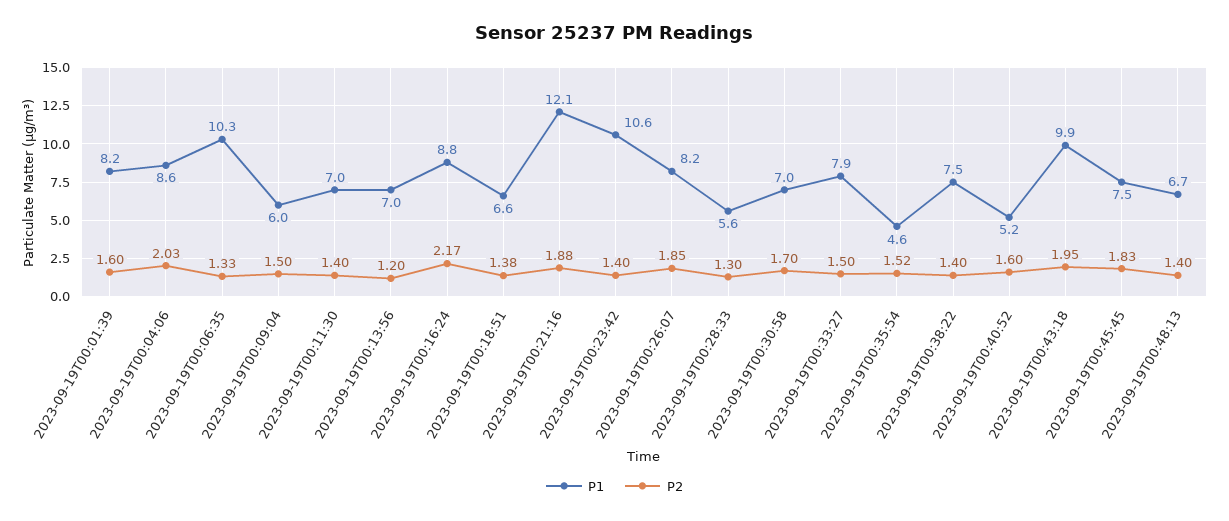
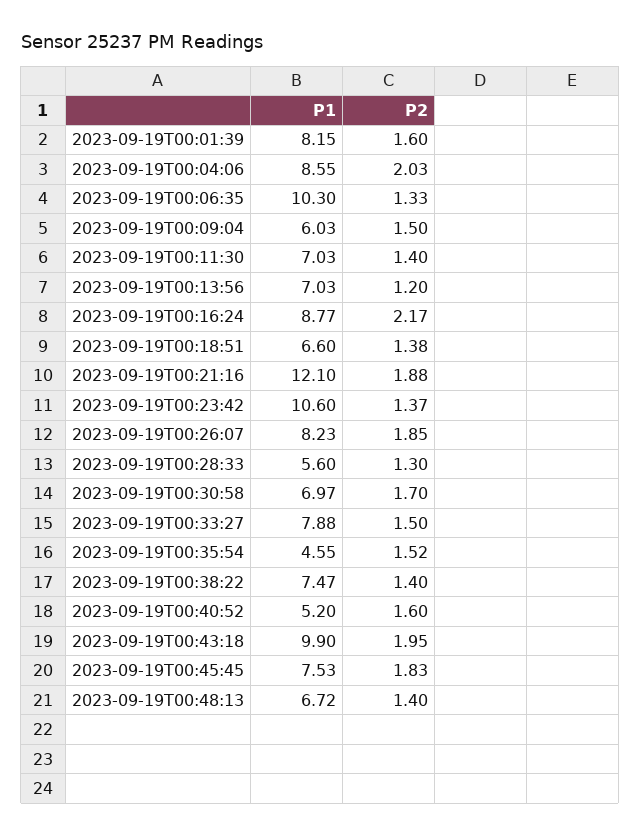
P2, 2023-09-19T00:23:42: 1.4 -> 1.37

